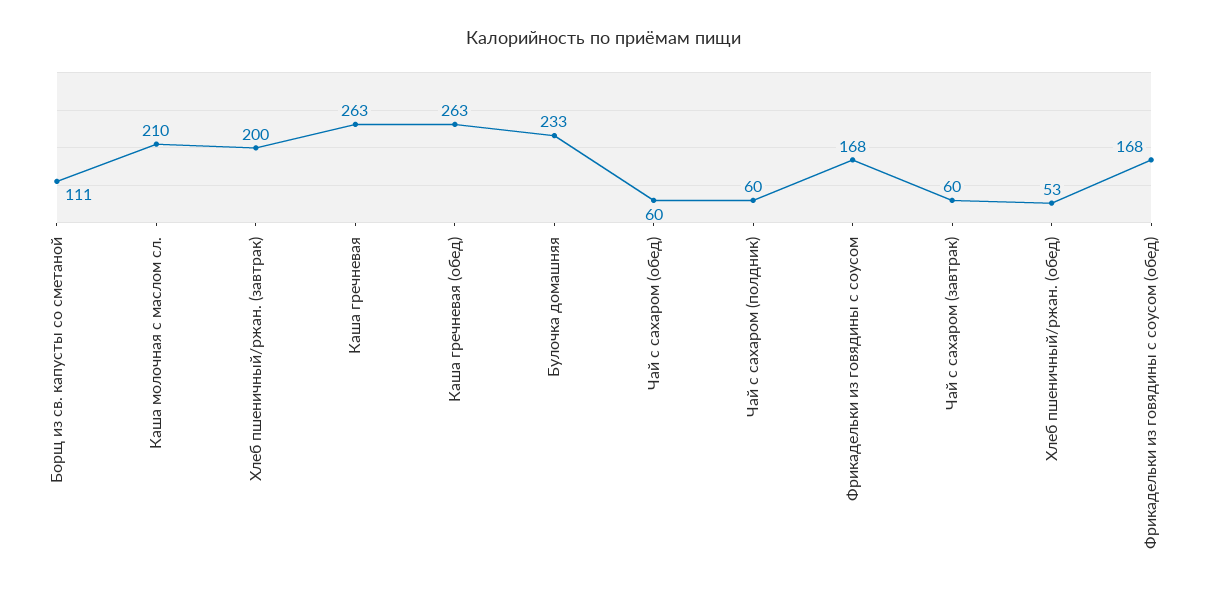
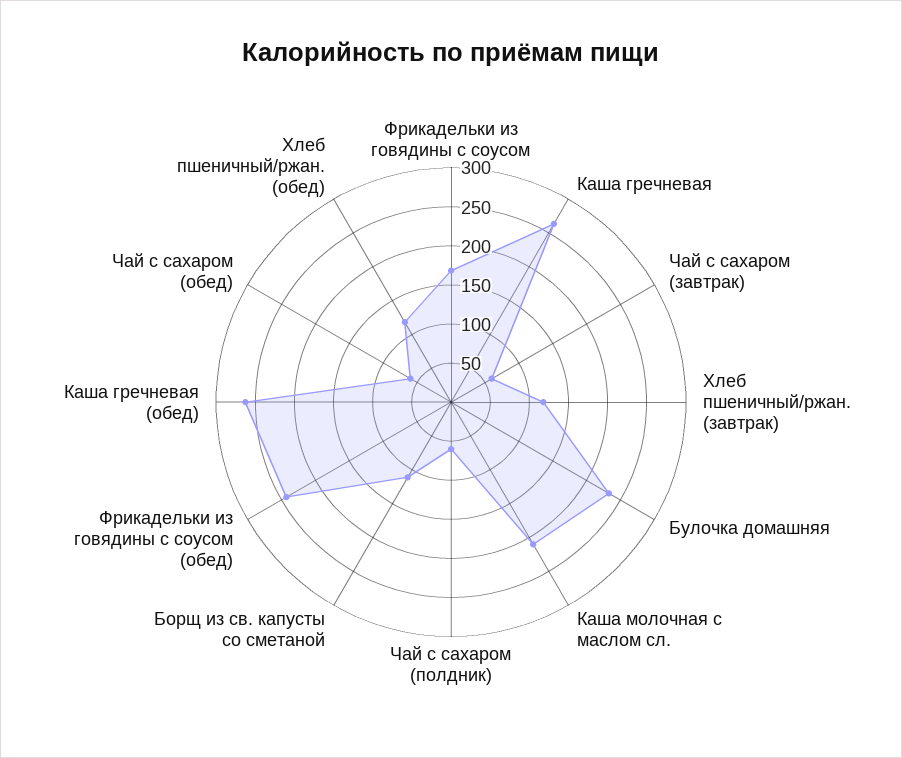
Хлеб пшеничный/ржан. (завтрак): 200 -> 125
Хлеб пшеничный/ржан. (обед): 53 -> 125
Фрикадельки из говядины с соусом (обед): 168 -> 250

